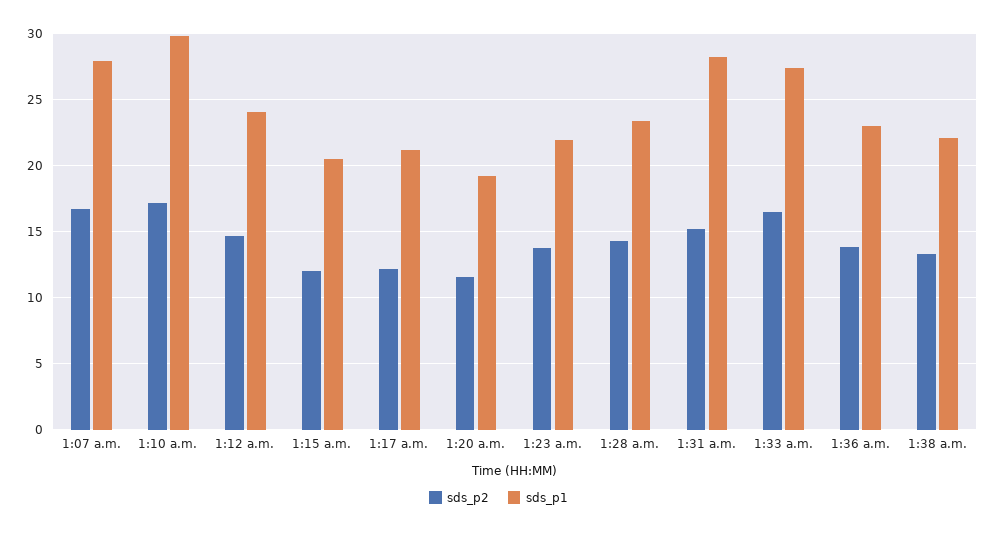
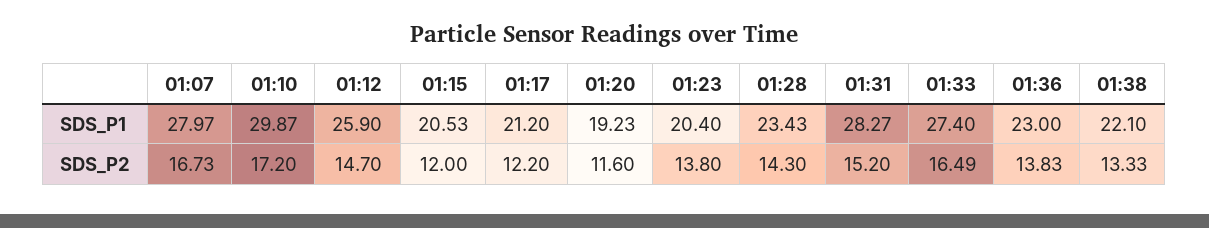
sds_p1, 1:12 a.m.: 24 -> 25.9
sds_p1, 1:23 a.m.: 22 -> 20.4

